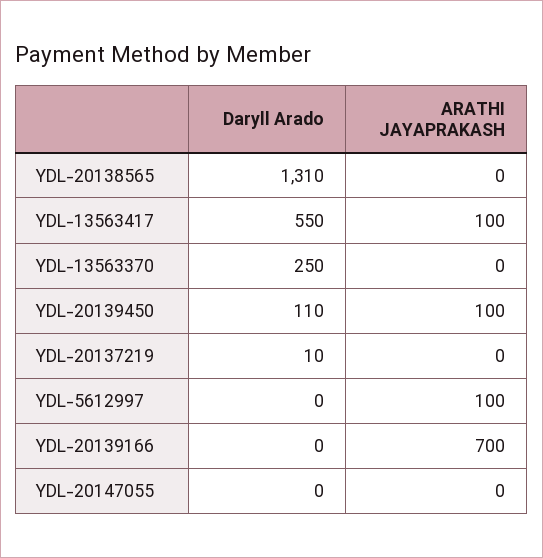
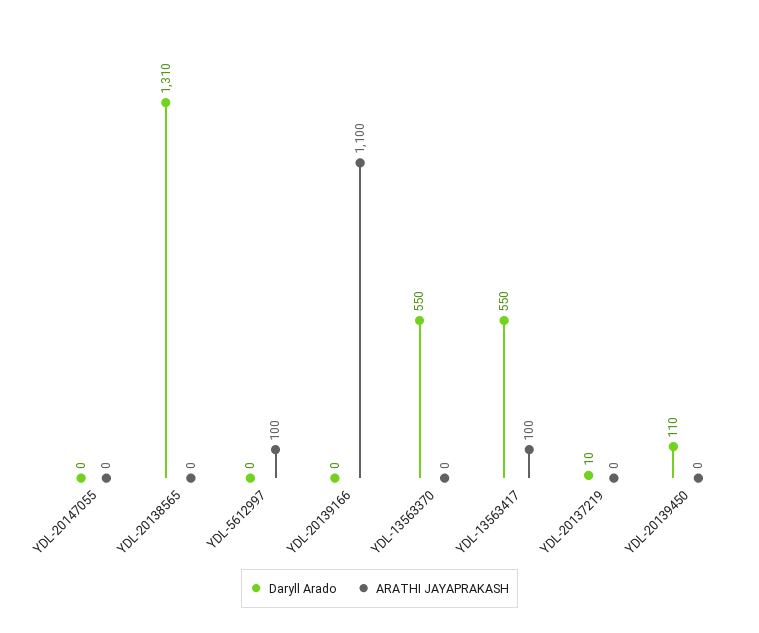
Daryll Arado, YDL-13563370: 250 -> 550
ARATHI JAYAPRAKASH, YDL-20139450: 100 -> 0
ARATHI JAYAPRAKASH, YDL-20139166: 700 -> 1100

